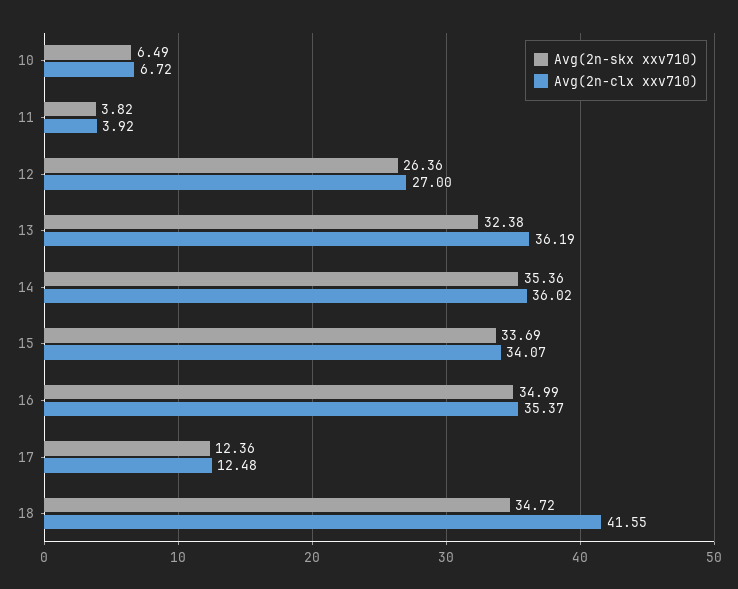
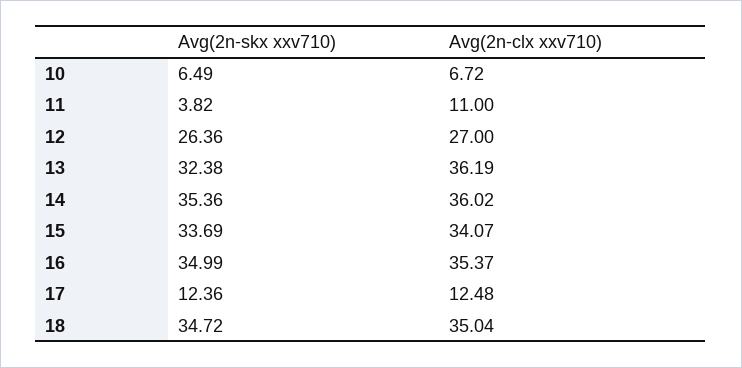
Avg(2n-clx xxv710), 11: 3.92 -> 11
Avg(2n-clx xxv710), 18: 41.55 -> 35.04

